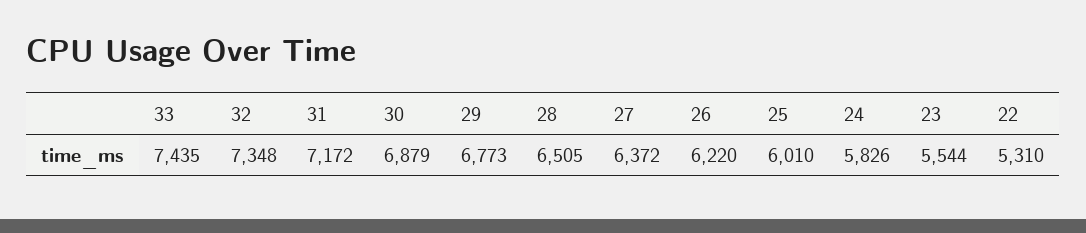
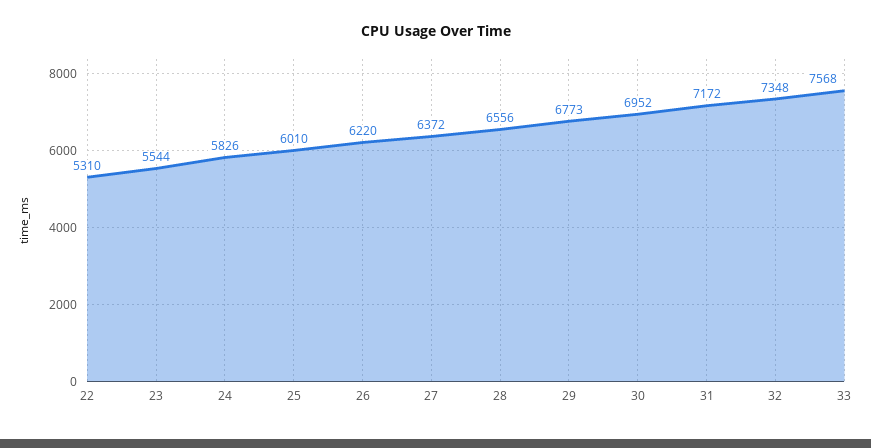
33: 7435 -> 7568
30: 6879 -> 6952
28: 6505 -> 6556

